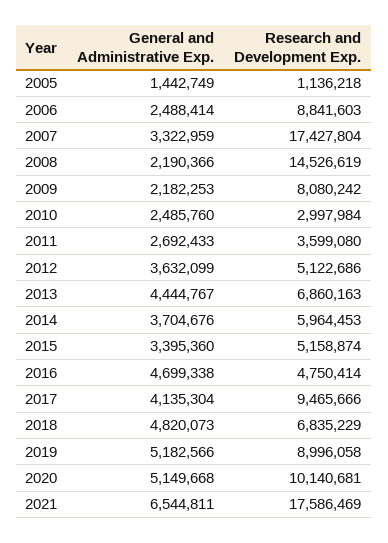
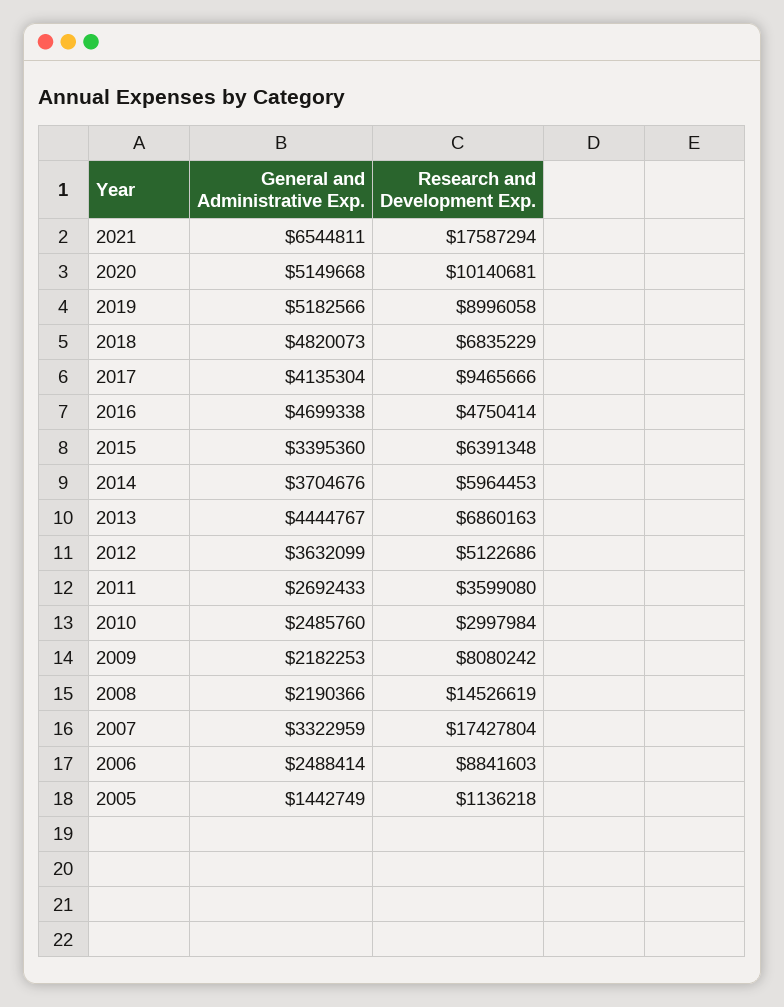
Research and Development Exp., 2015: 5158874 -> 6391348
Research and Development Exp., 2021: 17586469 -> 17587294

